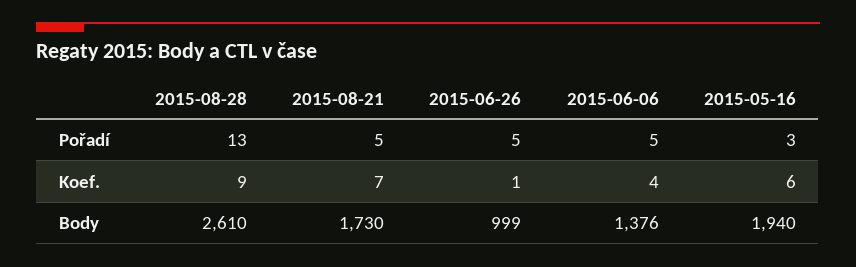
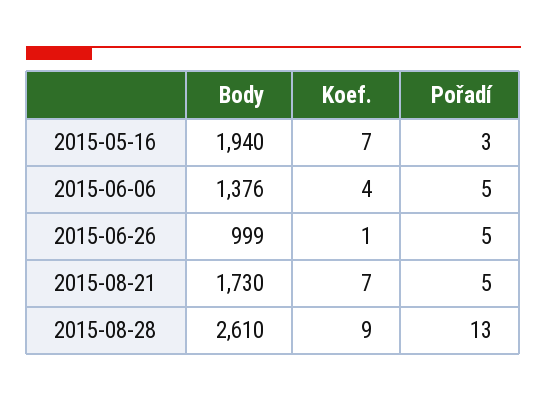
2015-05-16, Koef.: 6 -> 7

